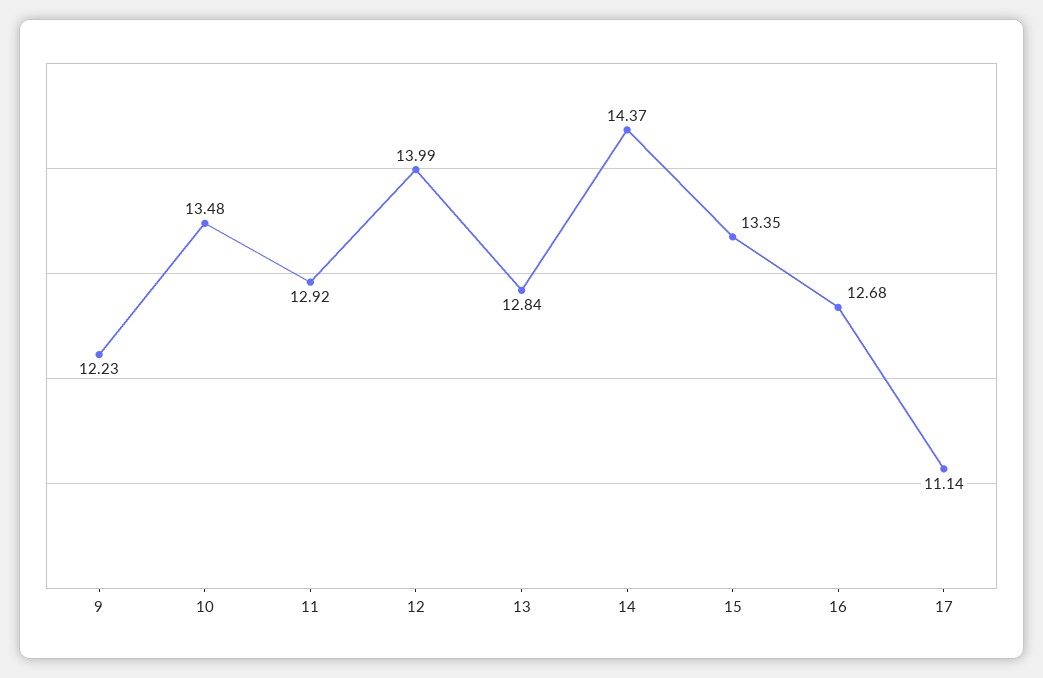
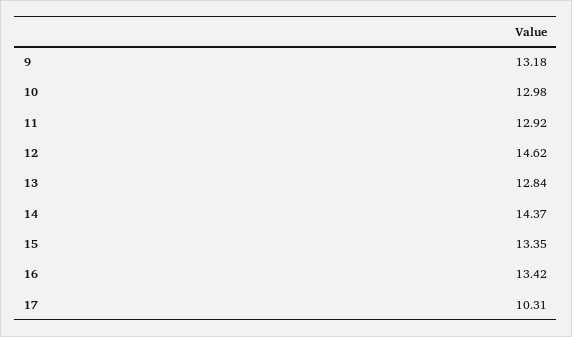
9: 12.23 -> 13.18
10: 13.48 -> 12.98
12: 13.99 -> 14.62
16: 12.68 -> 13.42
17: 11.14 -> 10.31

